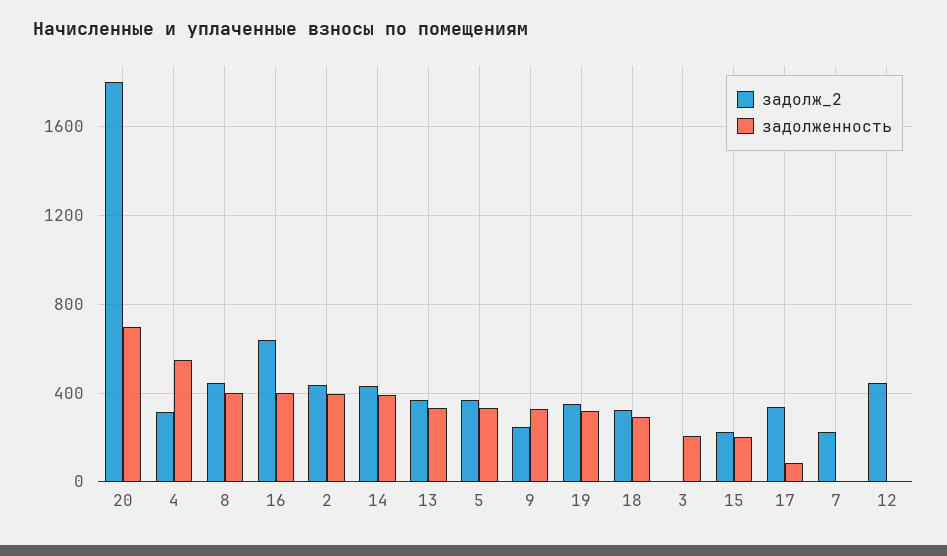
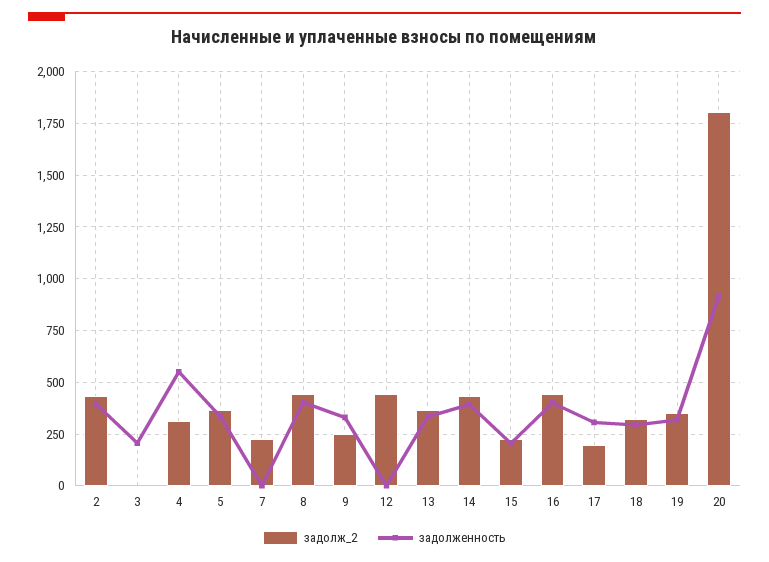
задолженность, 20: 700 -> 900
задолж_2, 16: 650 -> 450
задолж_2, 17: 350 -> 200
задолженность, 17: 100 -> 300

